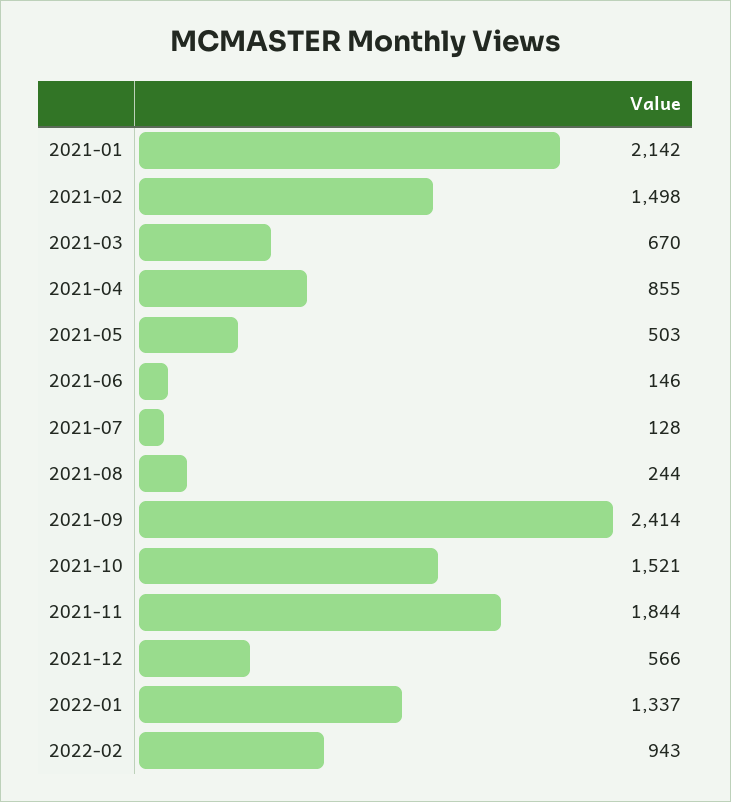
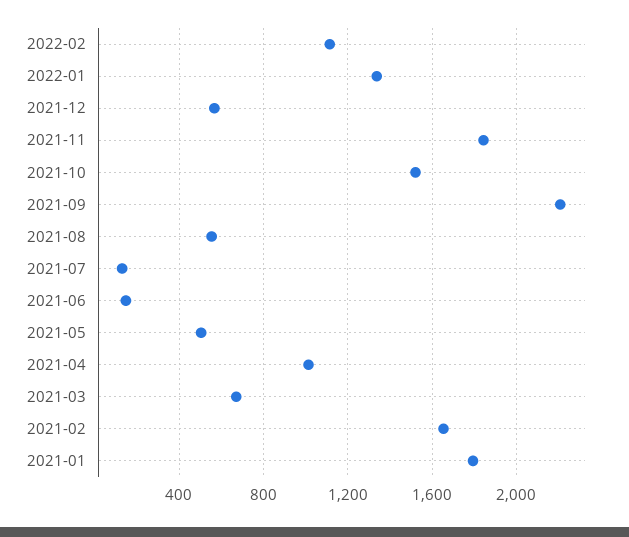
2021-01: 2142 -> 1800
2021-02: 1498 -> 1650
2021-04: 855 -> 1000
2021-08: 244 -> 550
2021-09: 2414 -> 2200
2022-02: 943 -> 1100

